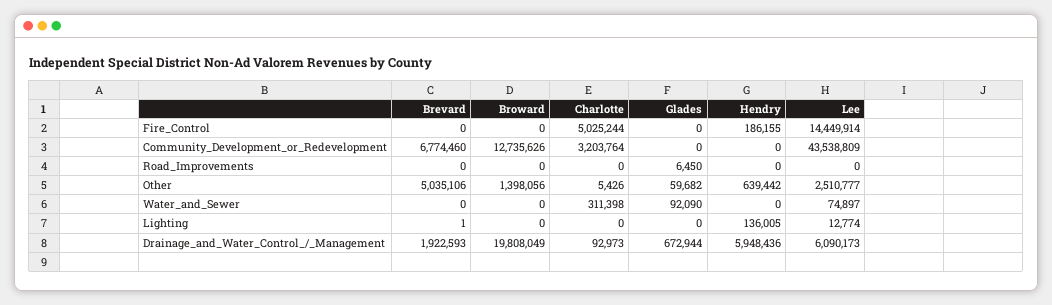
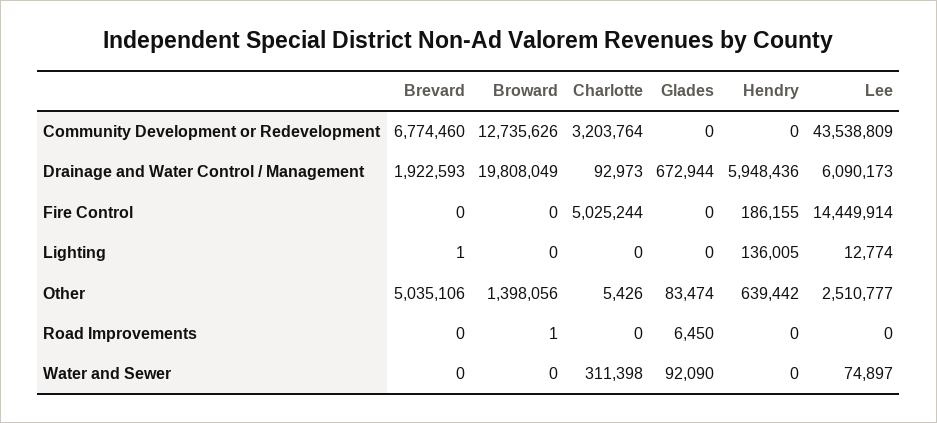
Broward, Road_Improvements: 0 -> 1
Glades, Other: 59682 -> 83474

